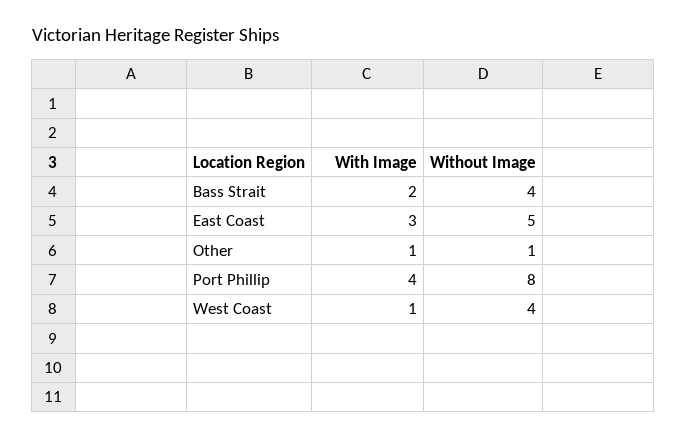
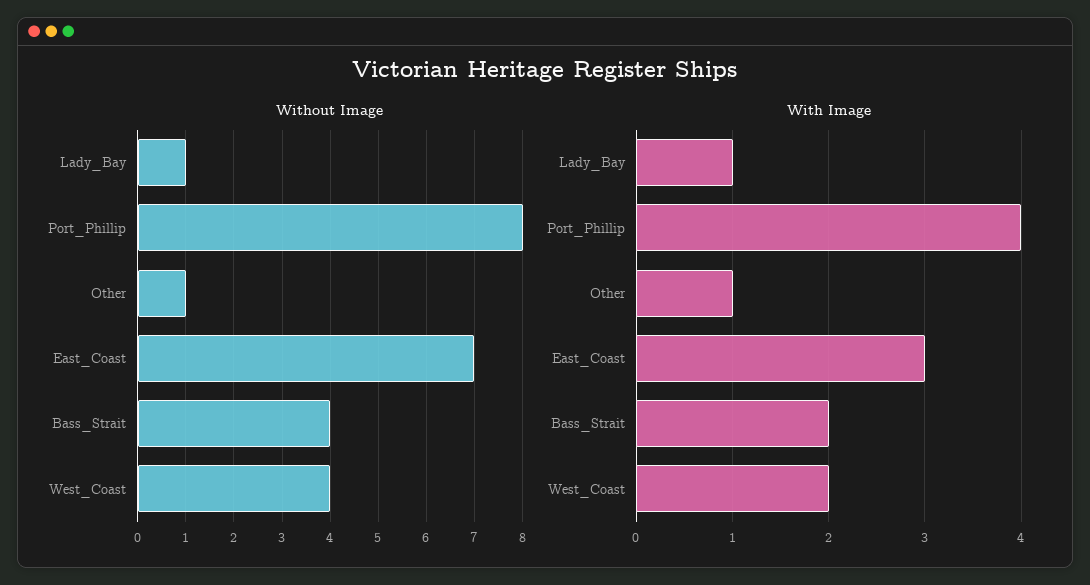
Without Image, East Coast: 5 -> 7
With Image, West Coast: 1 -> 2
Without Image, Lady_Bay: none -> 1
With Image, Lady_Bay: none -> 1

